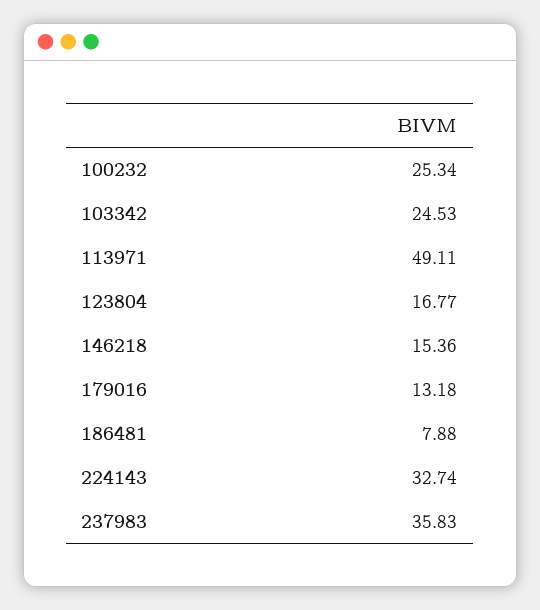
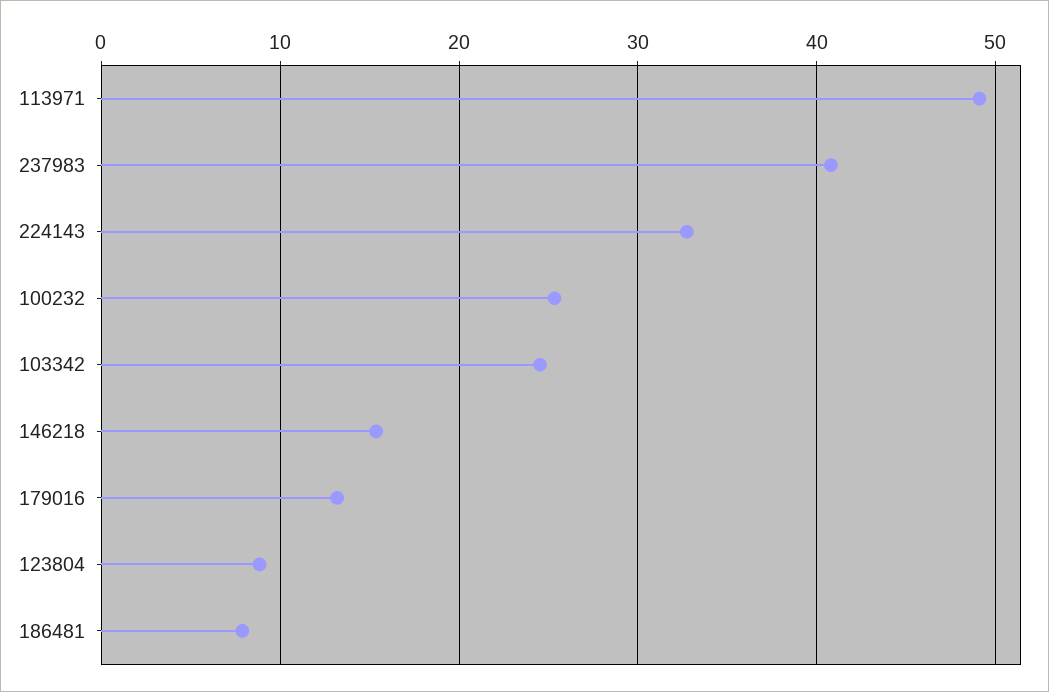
123804: 16.77 -> 9
237983: 35.83 -> 41

